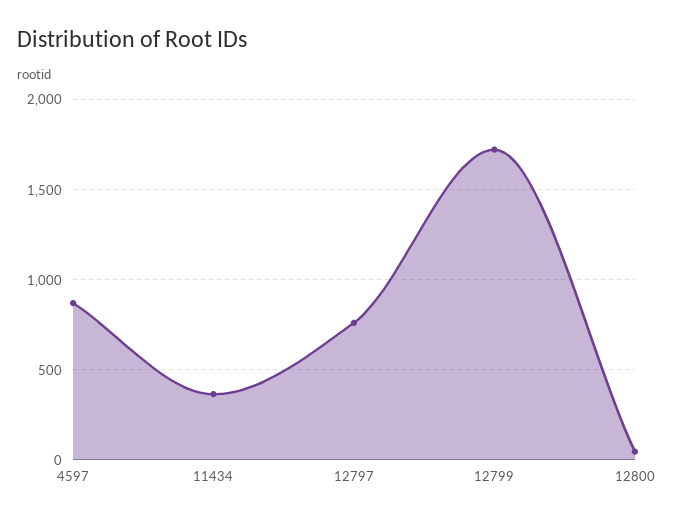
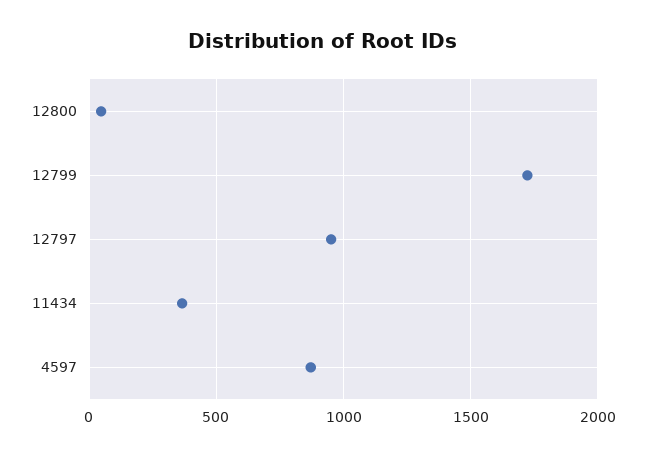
12797: 750 -> 950

